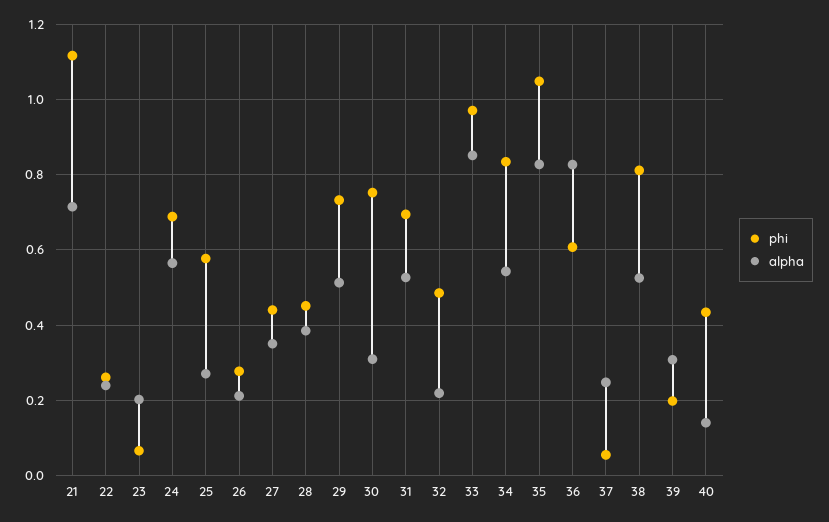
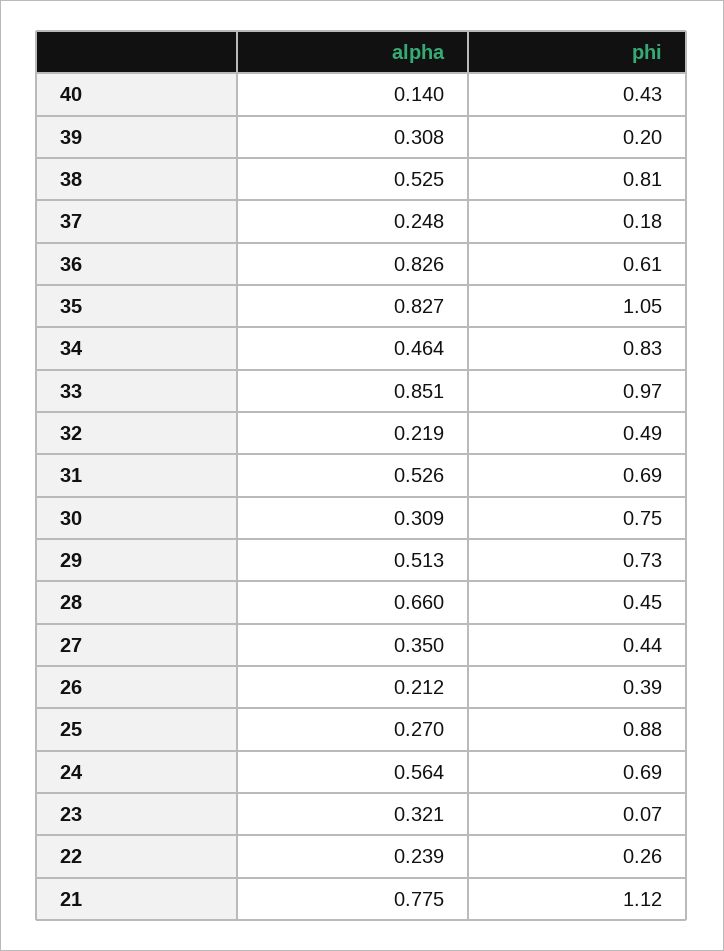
alpha, 21: 0.72 -> 0.775
alpha, 23: 0.2 -> 0.321
phi, 25: 0.58 -> 0.88
phi, 26: 0.28 -> 0.39
alpha, 28: 0.38 -> 0.66
alpha, 34: 0.54 -> 0.464
phi, 37: 0.06 -> 0.18

